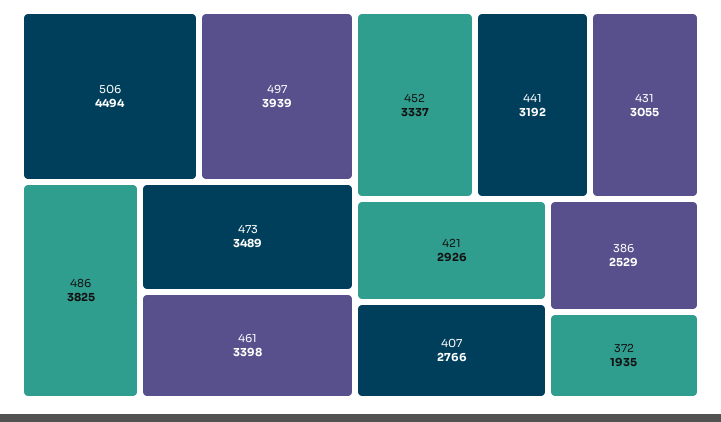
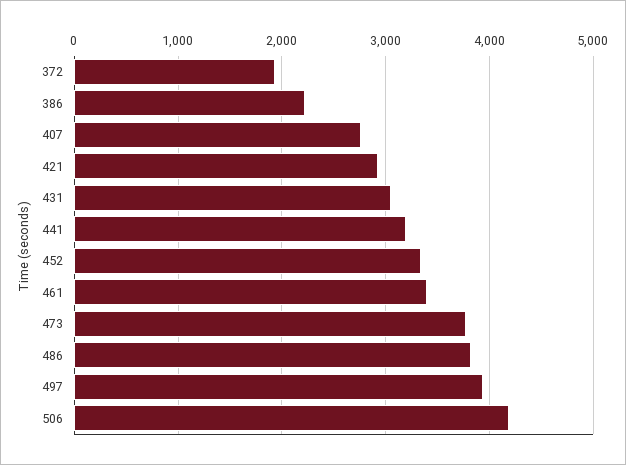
506: 4494 -> 4200
473: 3489 -> 3800
386: 2529 -> 2200

